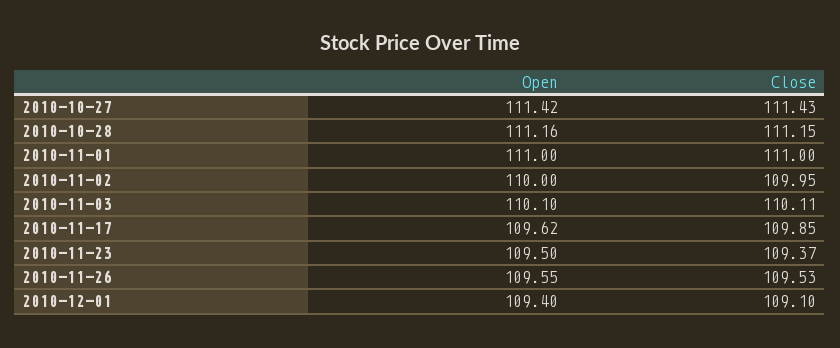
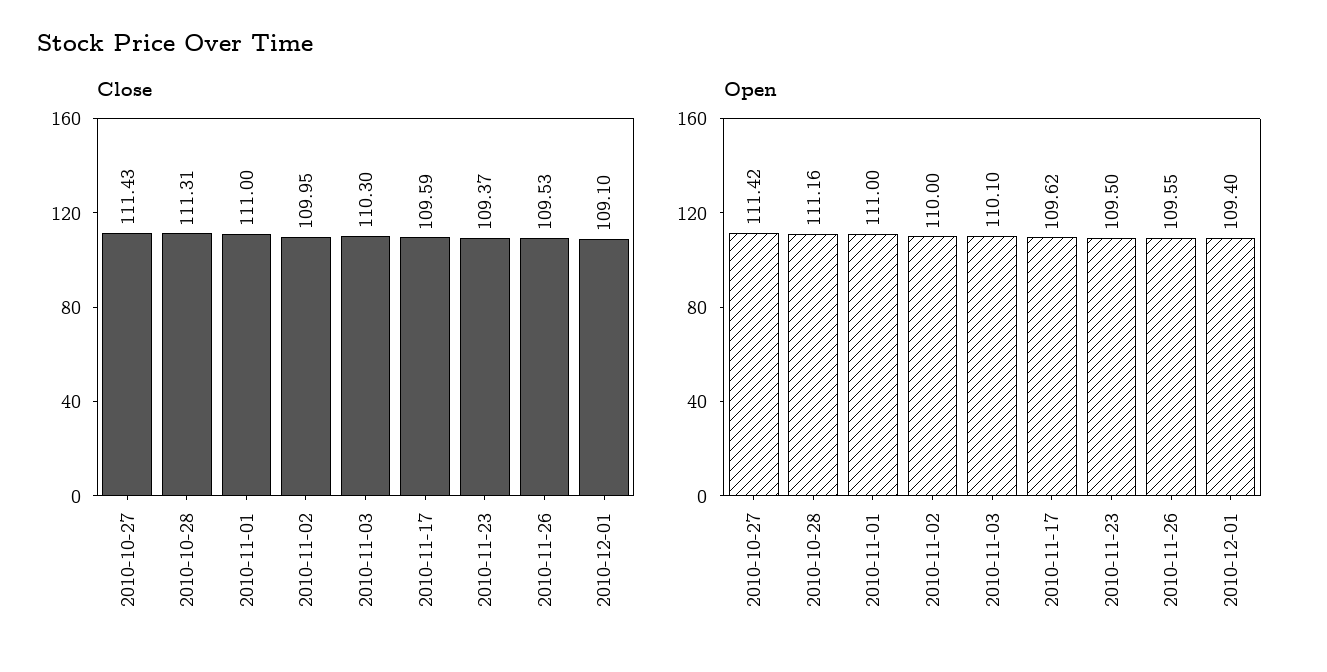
Close, 2010-10-28: 111.15 -> 111.31
Close, 2010-11-03: 110.11 -> 110.3
Close, 2010-11-17: 109.85 -> 109.59

